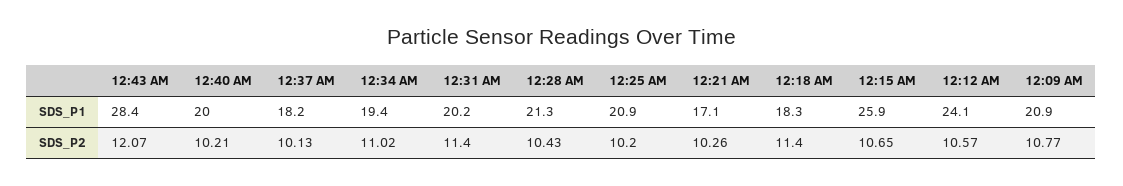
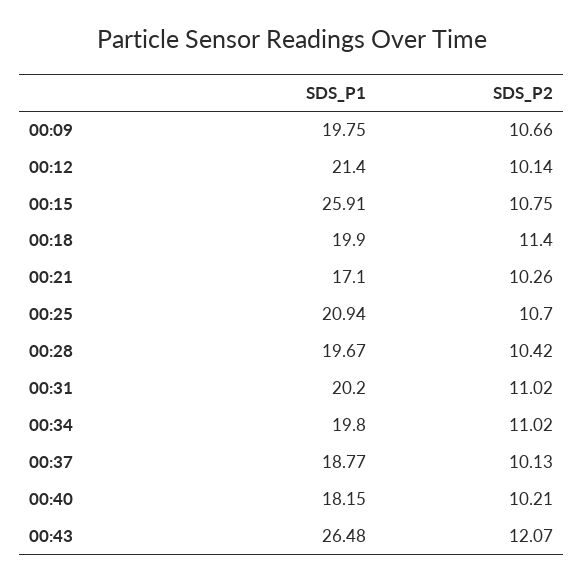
12:43 AM, SDS_P1: 28.4 -> 26.48
12:40 AM, SDS_P1: 20 -> 18.15
12:37 AM, SDS_P1: 18.2 -> 18.77
12:34 AM, SDS_P1: 19.4 -> 19.8
12:28 AM, SDS_P1: 21.3 -> 19.67
12:18 AM, SDS_P1: 18.3 -> 19.9
12:12 AM, SDS_P1: 24.1 -> 21.4
12:09 AM, SDS_P1: 20.9 -> 19.75
12:31 AM, SDS_P2: 11.4 -> 11.02
12:28 AM, SDS_P2: 10.43 -> 10.42
12:25 AM, SDS_P2: 10.2 -> 10.7
12:15 AM, SDS_P2: 10.65 -> 10.75
12:12 AM, SDS_P2: 10.57 -> 10.14
12:09 AM, SDS_P2: 10.77 -> 10.66

